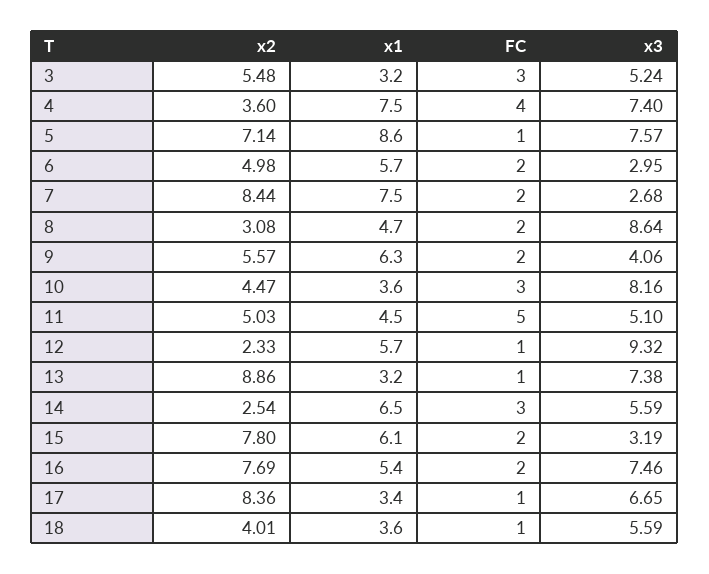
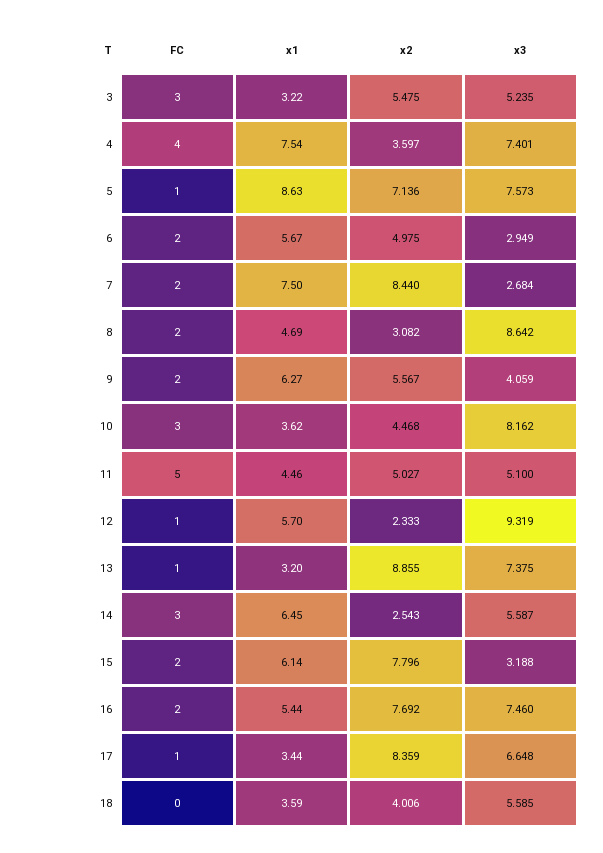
FC, 18: 1 -> 0

